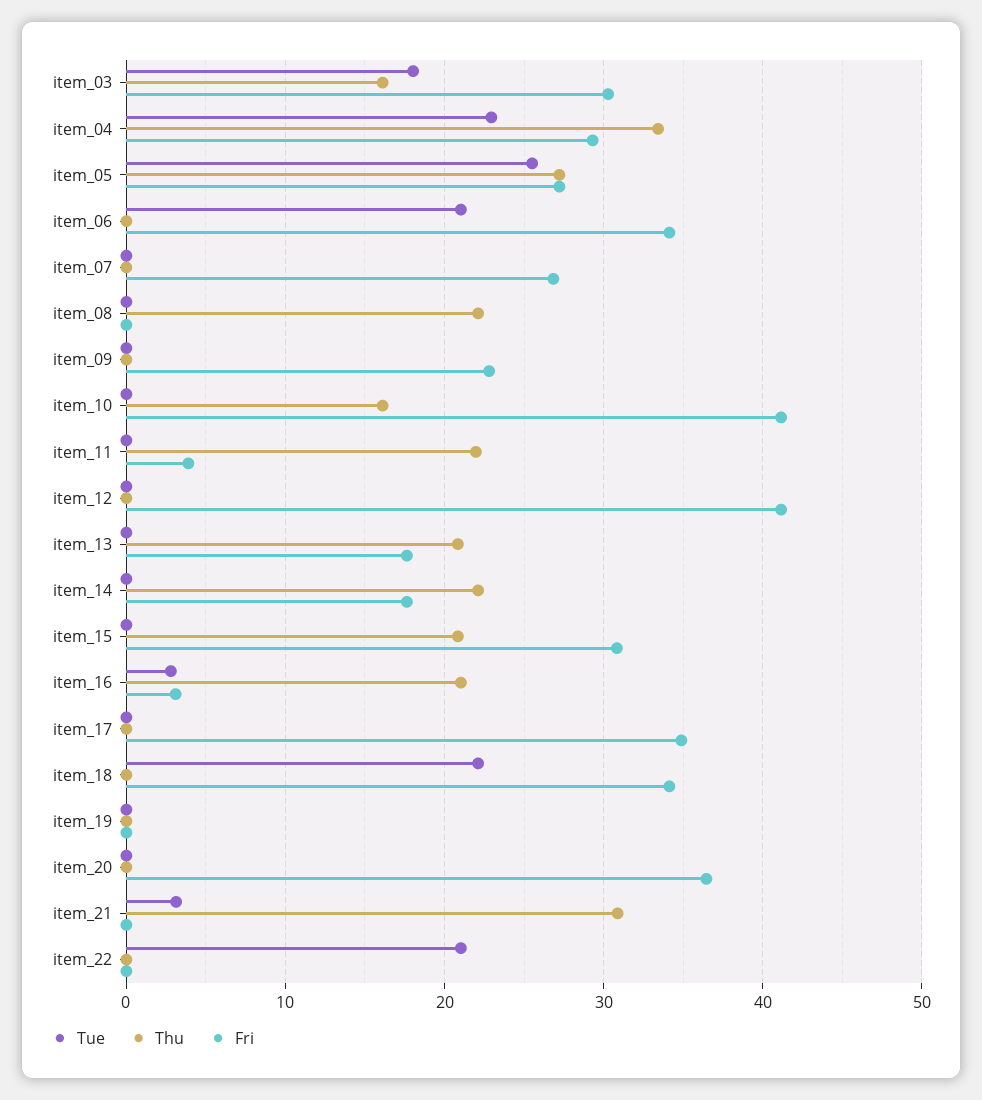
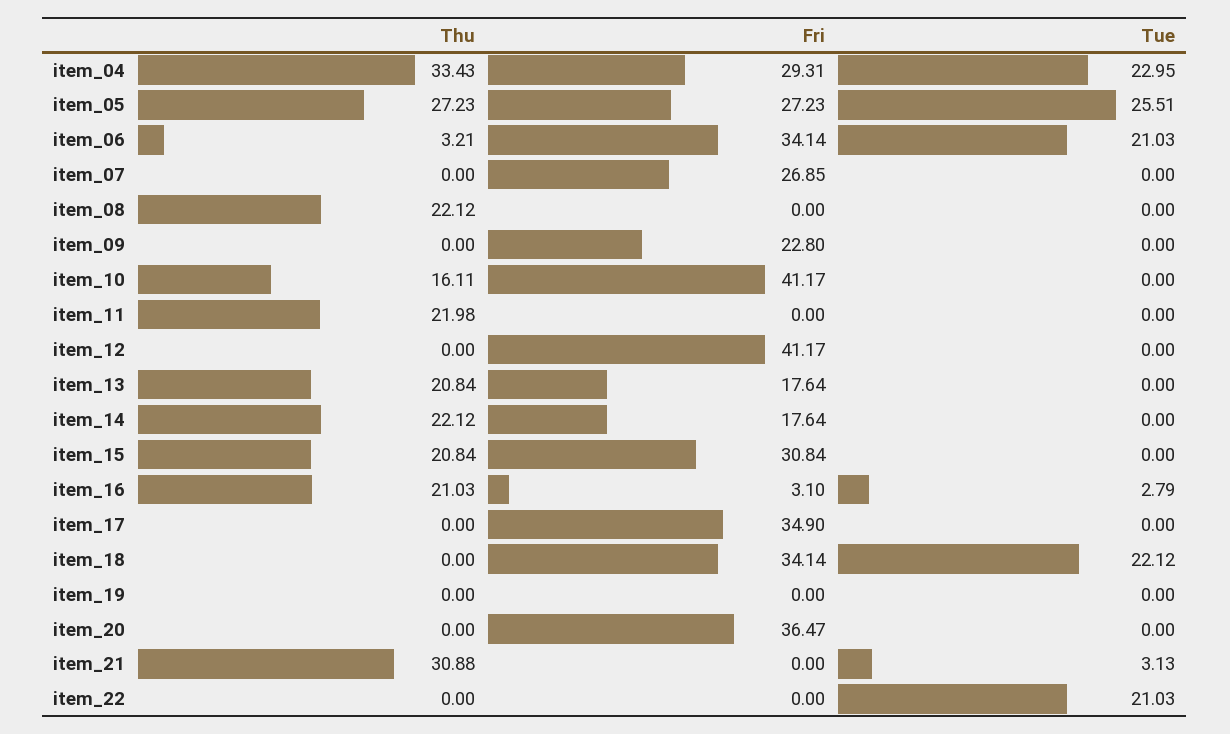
Tue, item_03: 18 -> none
Thu, item_03: 16 -> none
Fri, item_03: 30 -> none
Thu, item_06: 0 -> 3.21
Fri, item_11: 4 -> 0

